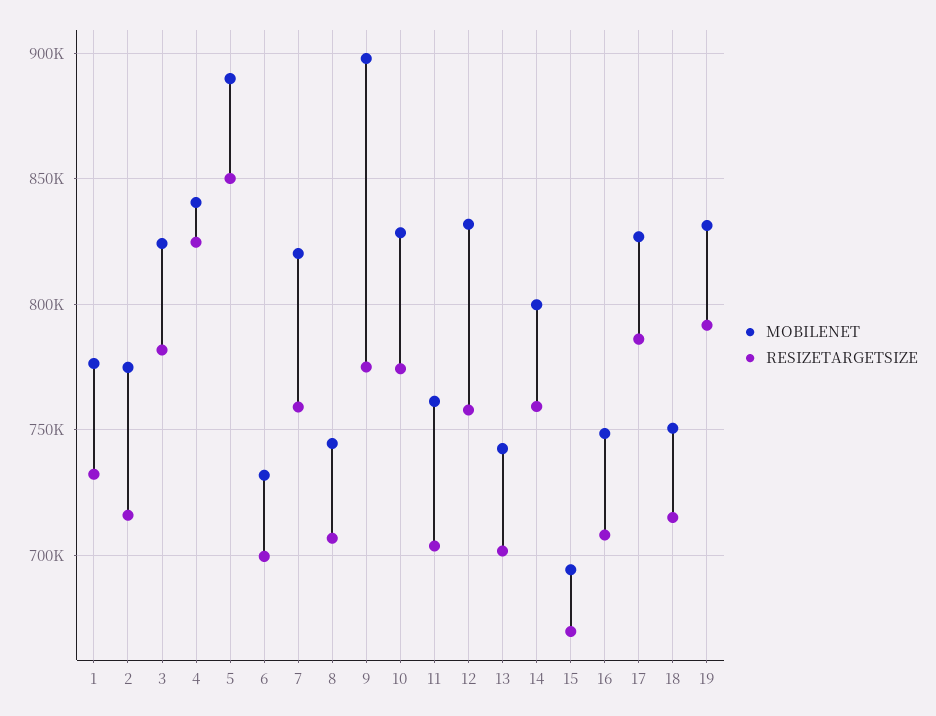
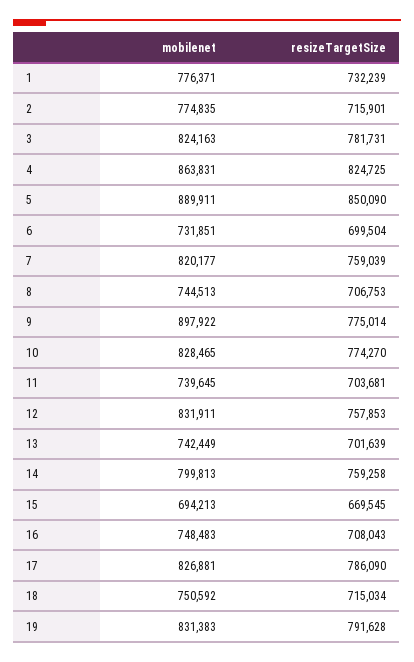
MOBILENET, 4: 840000 -> 863831
MOBILENET, 11: 760000 -> 739645

